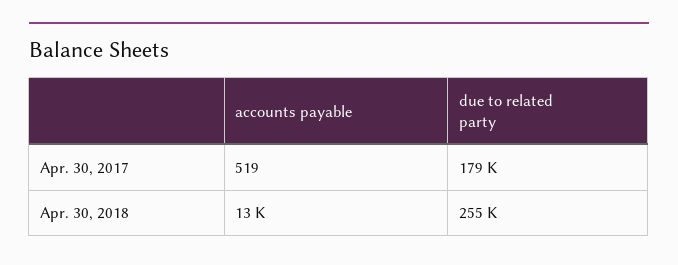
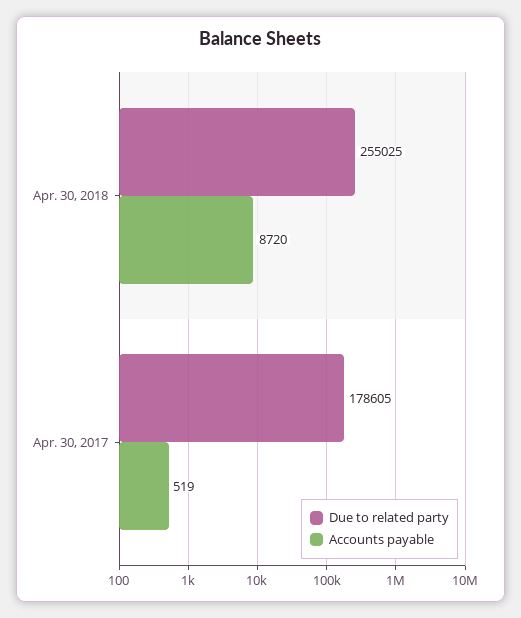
accounts payable, Apr. 30, 2018: 13000 -> 8720

